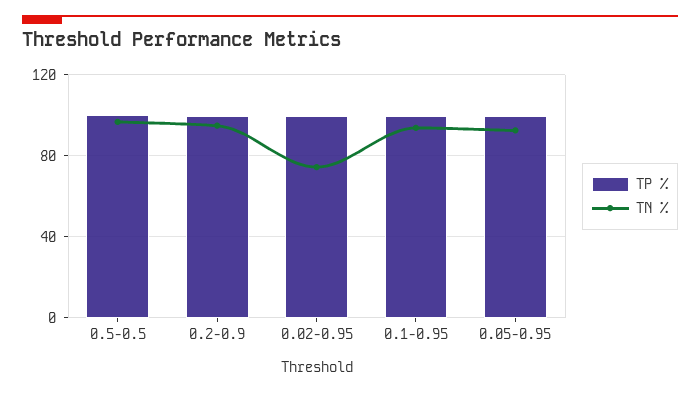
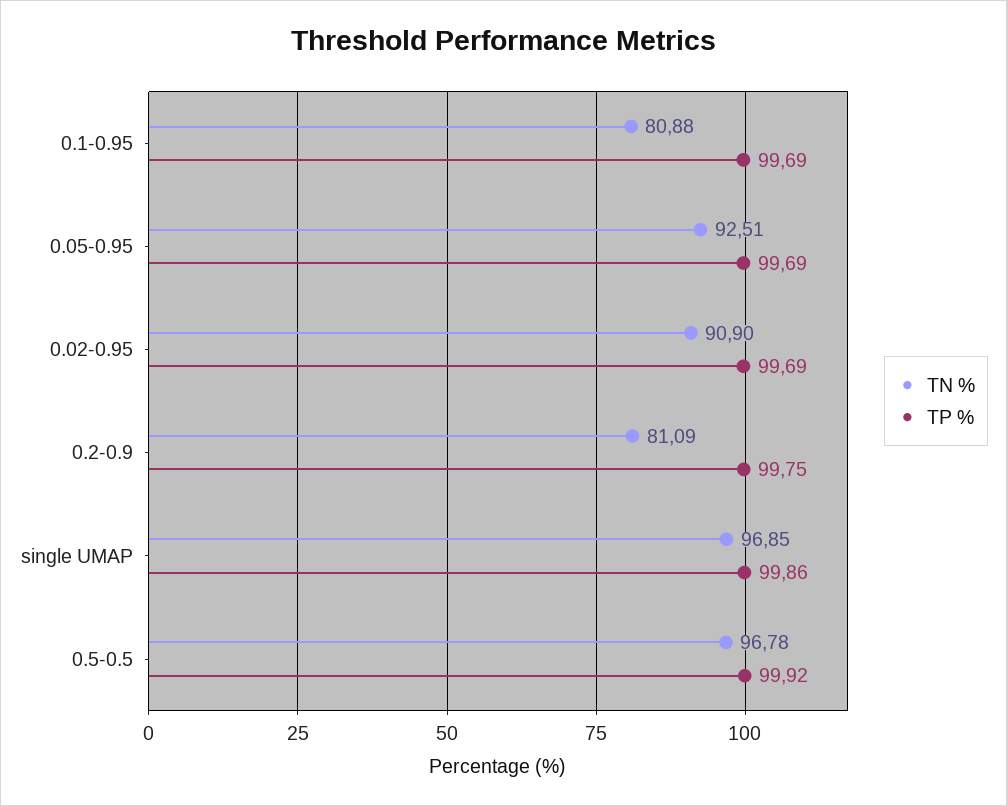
TN %, 0.2-0.9: 95 -> 81.09
TN %, 0.02-0.95: 75 -> 90.9
TN %, 0.1-0.95: 95 -> 80.88
TN %, single UMAP: none -> 96.85
TP %, single UMAP: none -> 99.86

